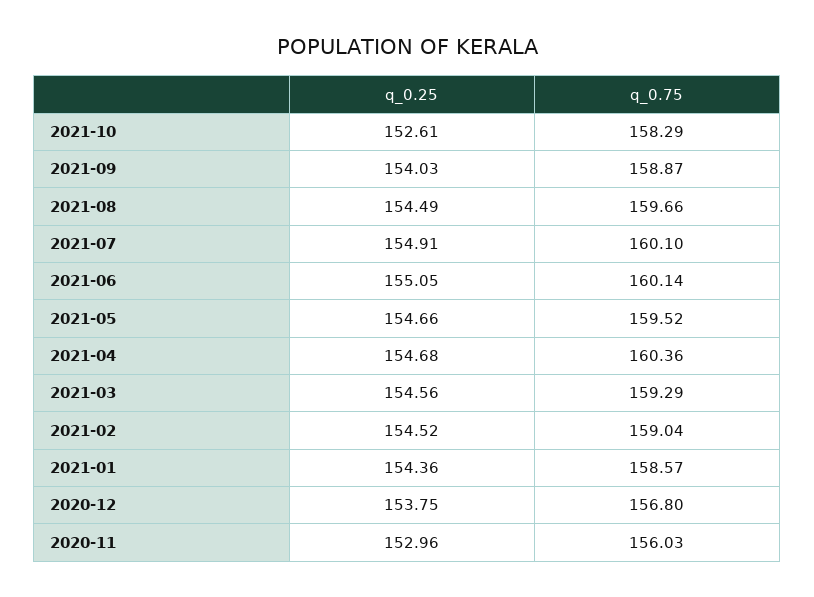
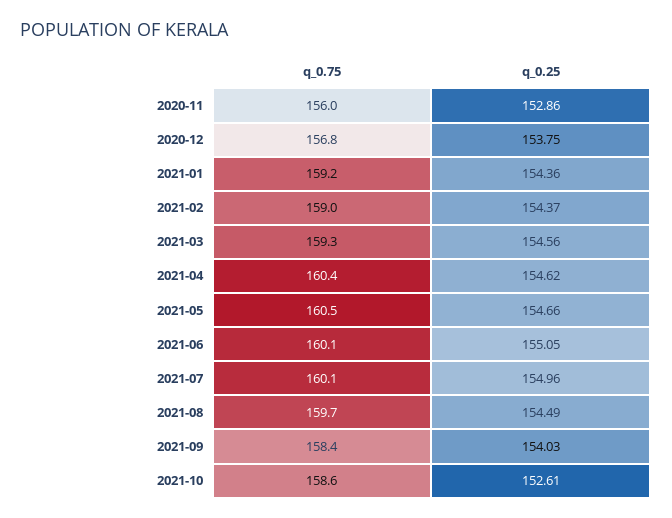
q_0.75, 2021-10: 158.29 -> 158.6
q_0.75, 2021-09: 158.87 -> 158.4
q_0.25, 2021-07: 154.91 -> 154.96
q_0.75, 2021-05: 159.52 -> 160.5
q_0.25, 2021-04: 154.68 -> 154.62
q_0.25, 2021-02: 154.52 -> 154.37
q_0.75, 2021-01: 158.57 -> 159.2
q_0.25, 2020-11: 152.96 -> 152.86

